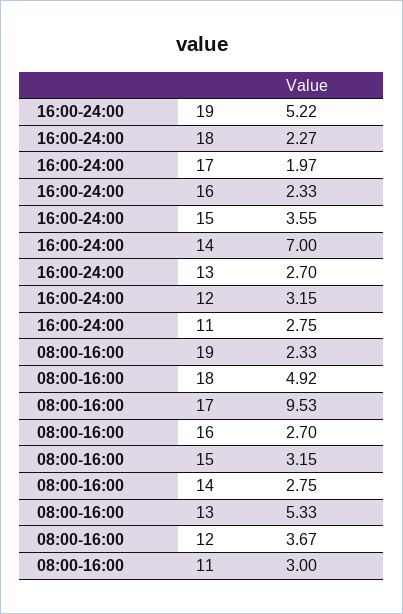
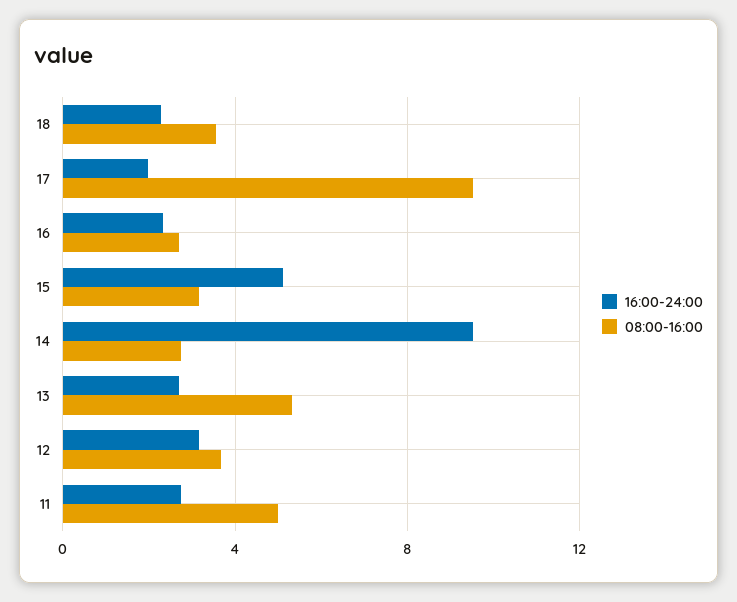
16:00-24:00, 19: 5.22 -> none
16:00-24:00, 15: 3.55 -> 5
16:00-24:00, 14: 7 -> 9.5
08:00-16:00, 19: 2.33 -> none
08:00-16:00, 18: 4.92 -> 3.5
08:00-16:00, 11: 3 -> 5

